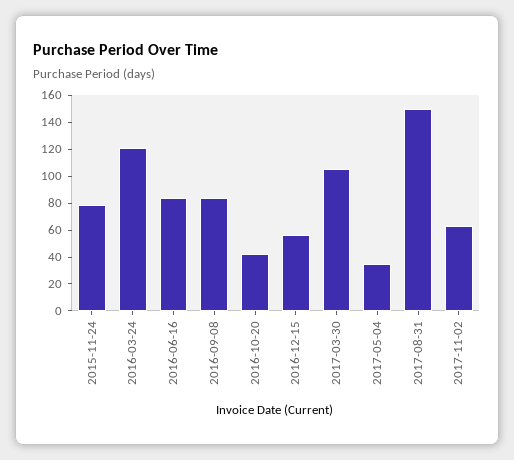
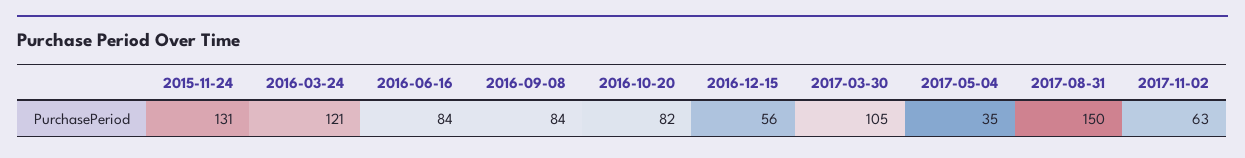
2015-11-24: 80 -> 131
2016-10-20: 40 -> 82

